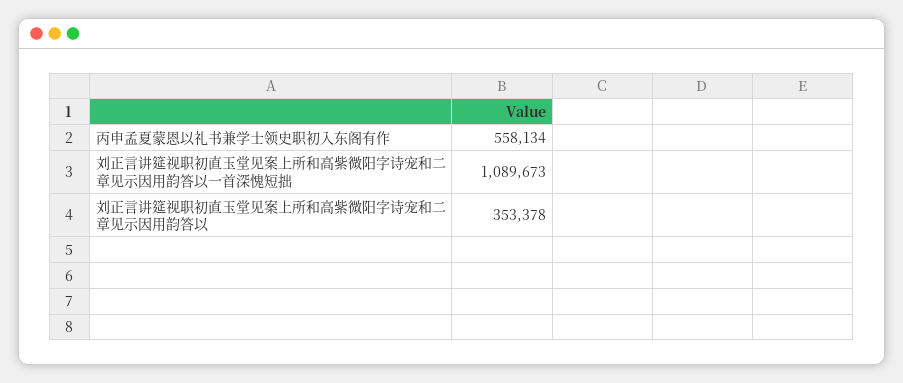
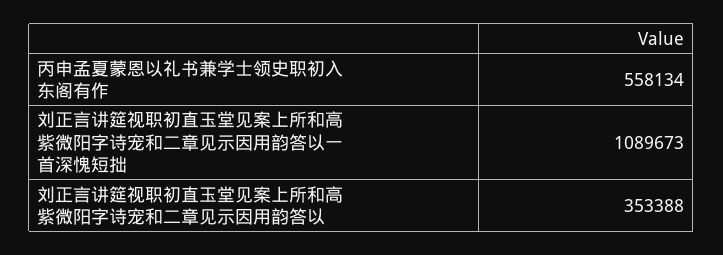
刘正言讲筵视职初直玉堂见案上所和高紫微阳字诗宠和二章见示因用韵答以: 353378 -> 353388

